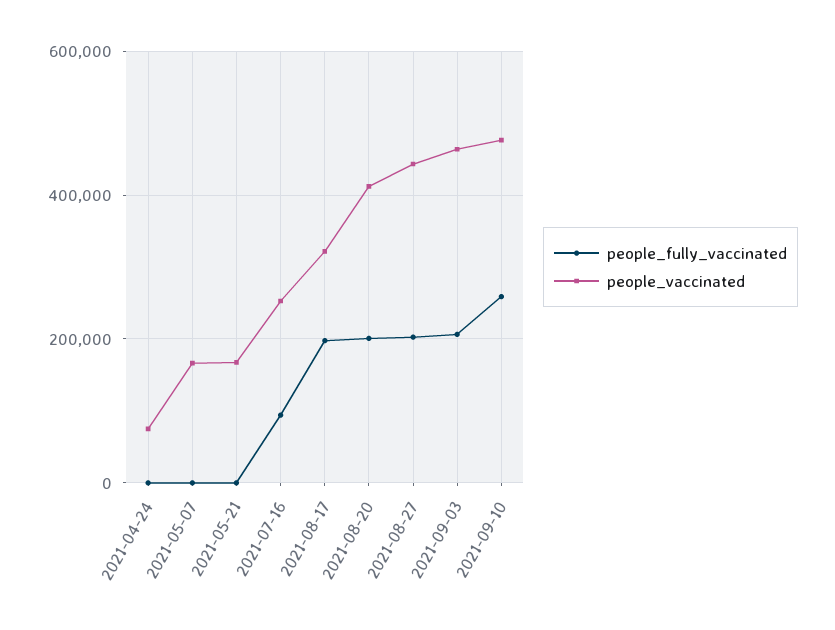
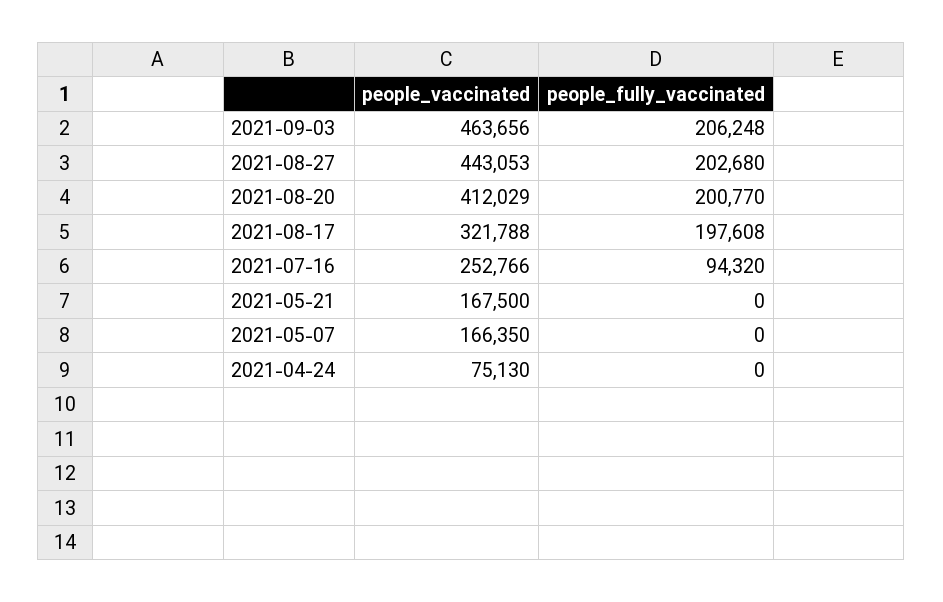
people_fully_vaccinated, 2021-09-10: 260000 -> none
people_vaccinated, 2021-09-10: 480000 -> none

